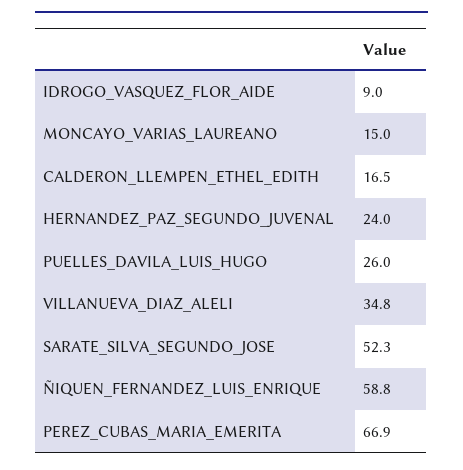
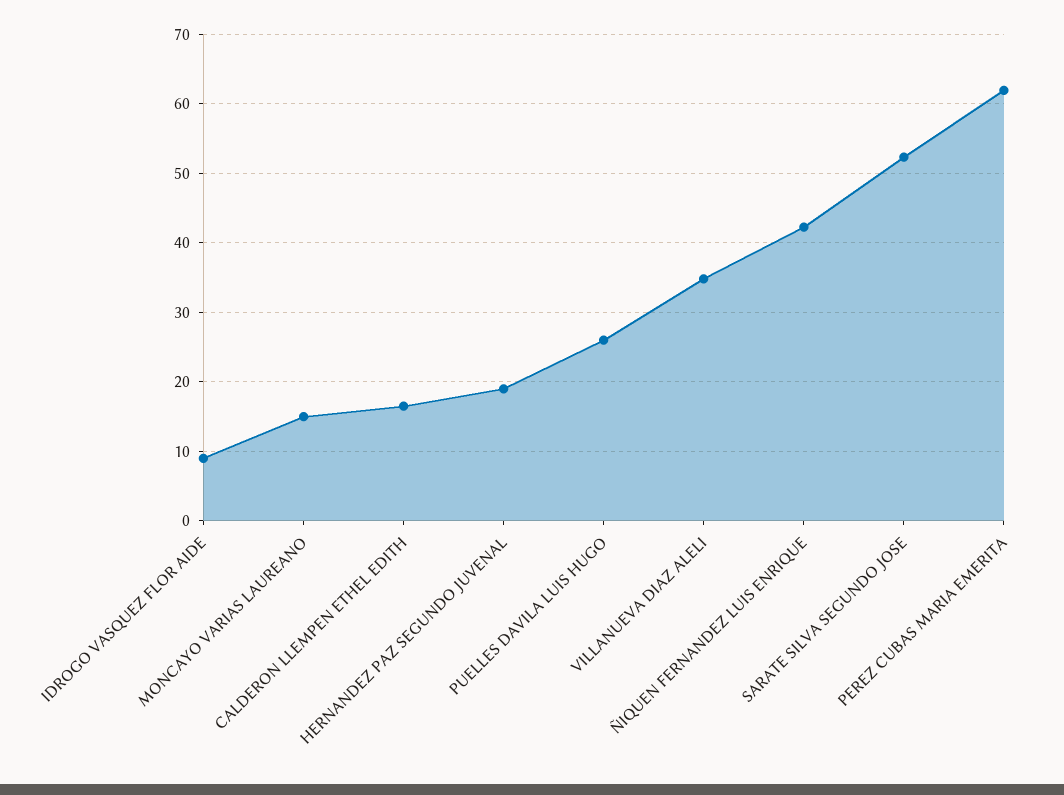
HERNANDEZ_PAZ_SEGUNDO_JUVENAL: 24 -> 19
ÑIQUEN_FERNANDEZ_LUIS_ENRIQUE: 58.8 -> 42
PEREZ_CUBAS_MARIA_EMERITA: 66.9 -> 62

